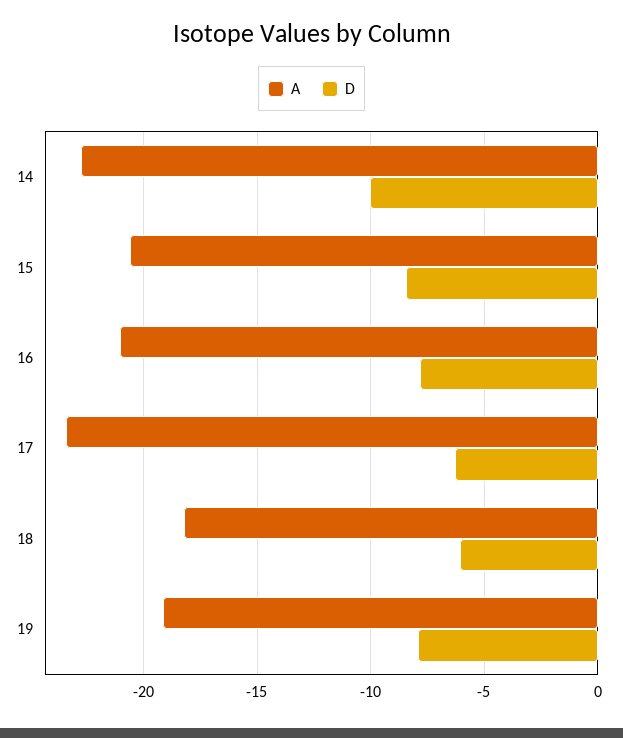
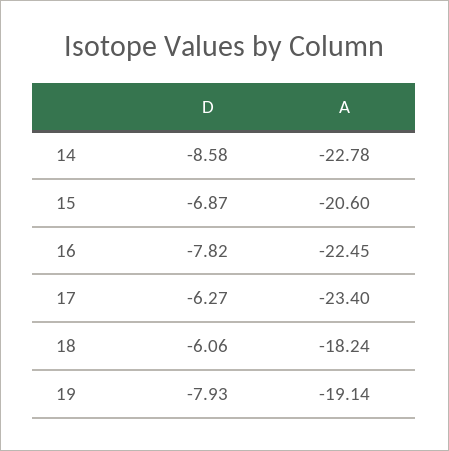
D, 14: -10 -> -8.58
D, 15: -8.5 -> -6.87
A, 16: -21 -> -22.45

